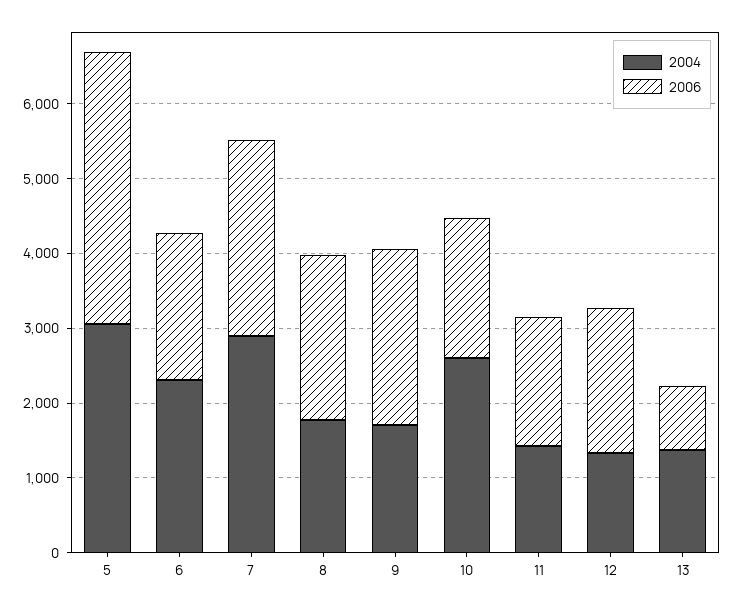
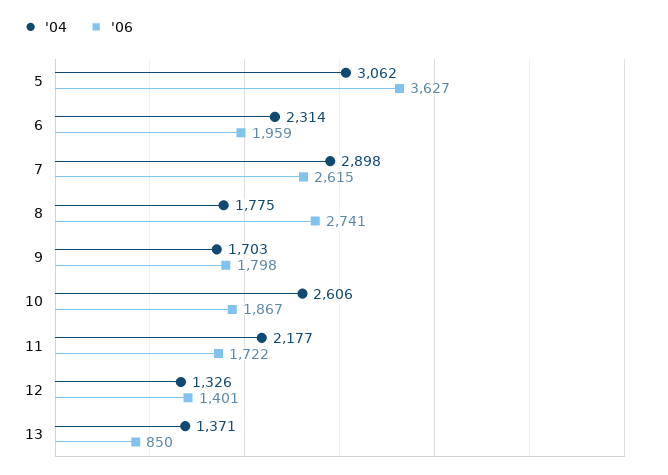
2006, 8: 2200 -> 2741
2006, 9: 2400 -> 1798
2004, 11: 1400 -> 2177
2006, 12: 2000 -> 1401

